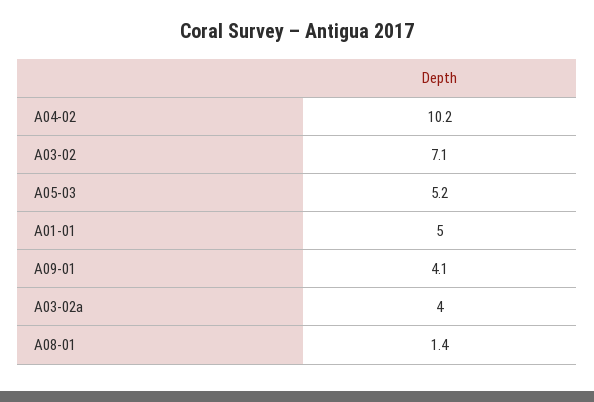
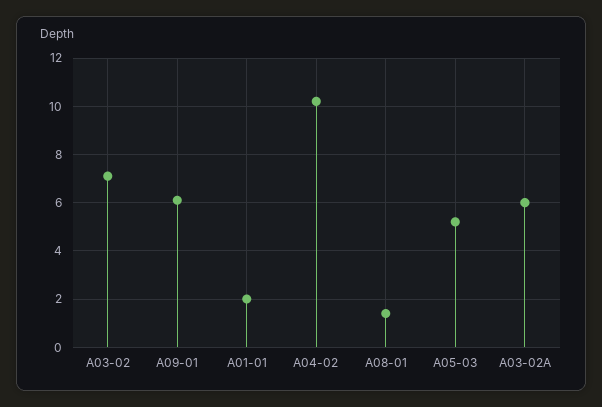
A01-01: 5 -> 2
A09-01: 4.1 -> 6
A03-02a: 4 -> 6

